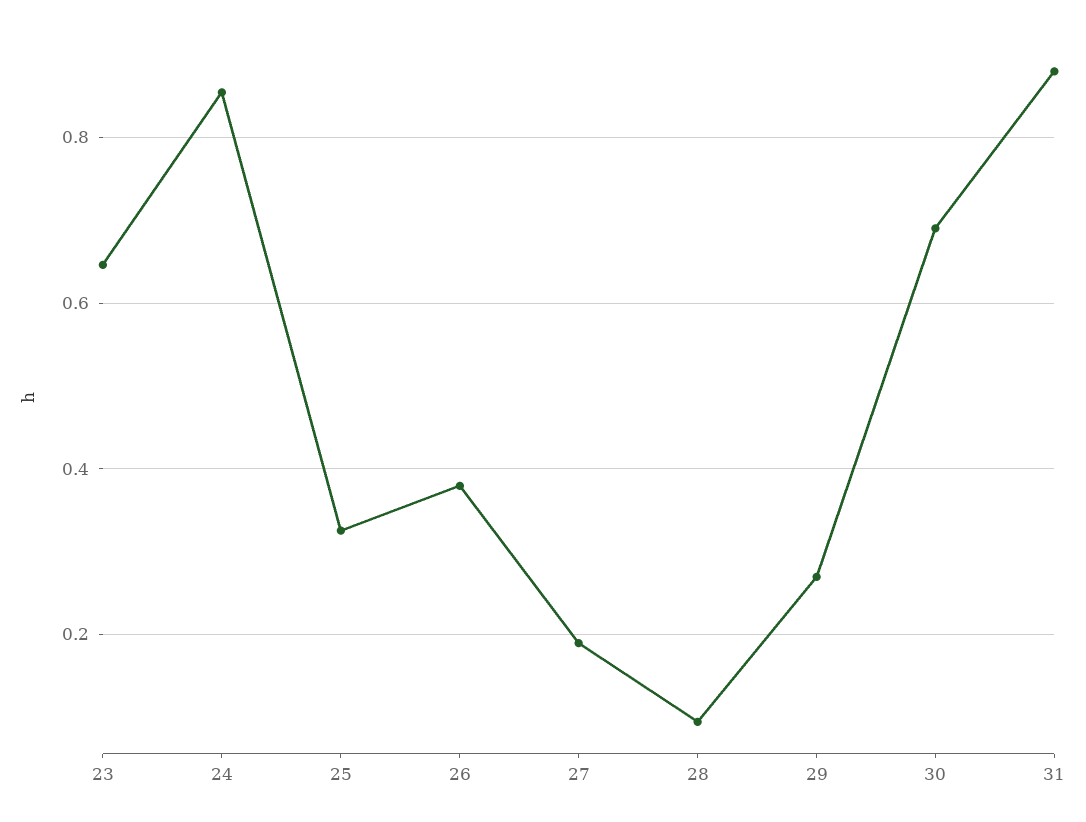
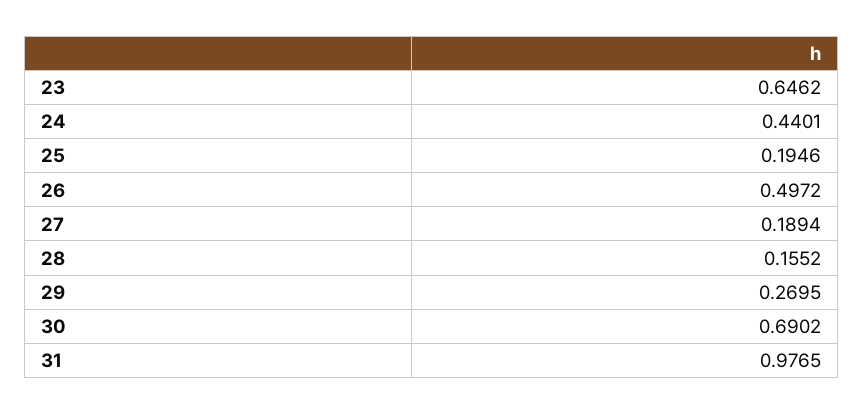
24: 0.86 -> 0.4401
25: 0.32 -> 0.1946
26: 0.38 -> 0.4972
28: 0.1 -> 0.1552
31: 0.88 -> 0.9765

